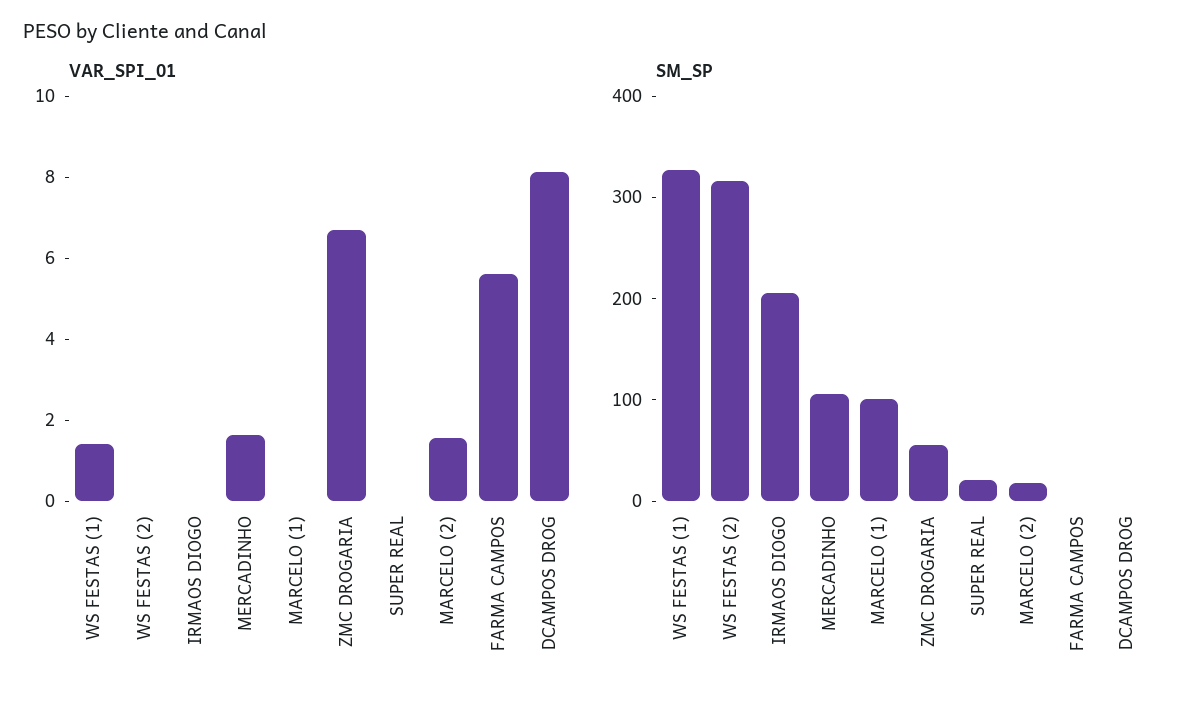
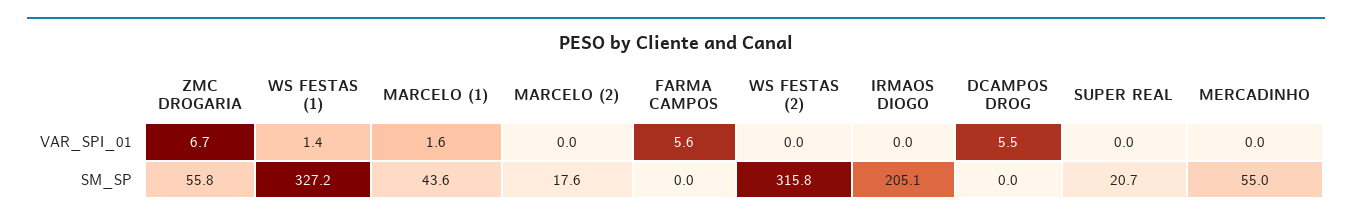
VAR_SPI_01, MERCADINHO: 1.5 -> 0
VAR_SPI_01, MARCELO (1): 0 -> 1.6
VAR_SPI_01, MARCELO (2): 1.5 -> 0
VAR_SPI_01, DCAMPOS DROG: 8 -> 5.5
SM_SP, MERCADINHO: 100 -> 55
SM_SP, MARCELO (1): 100 -> 43.6

